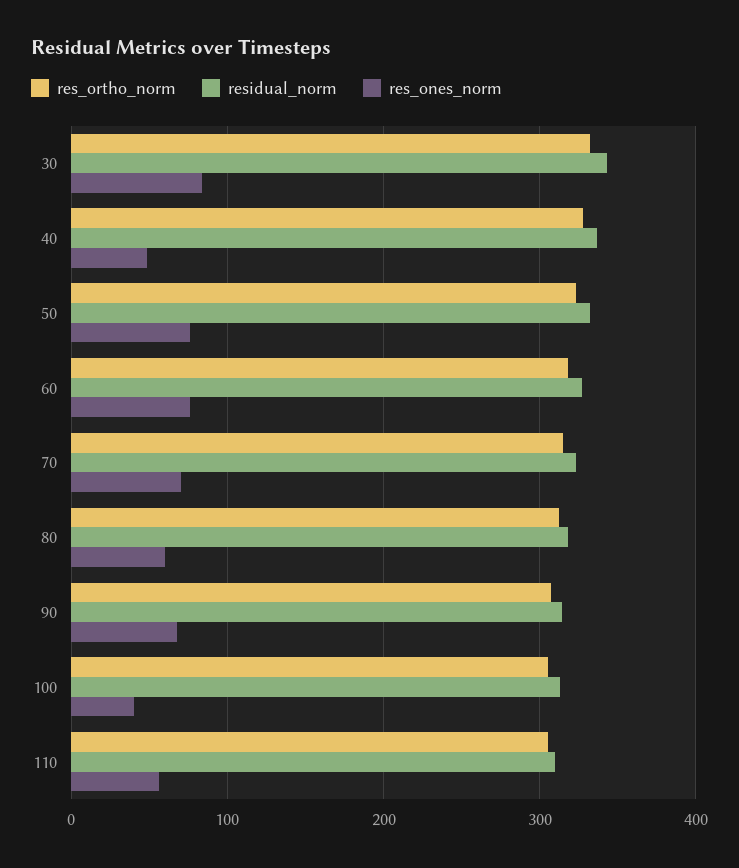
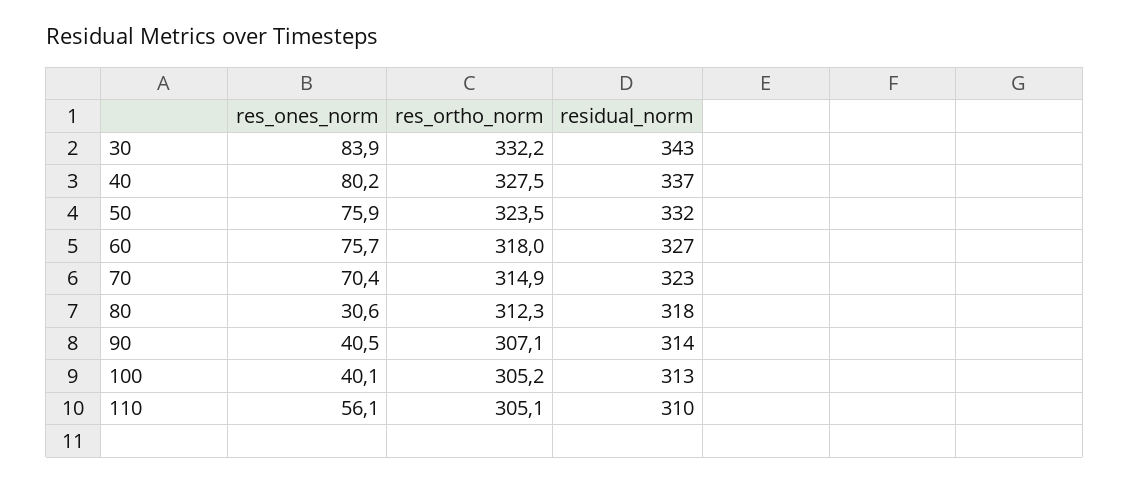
res_ones_norm, 40: 50 -> 80.2
res_ones_norm, 80: 60 -> 30.6
res_ones_norm, 90: 70 -> 40.5

